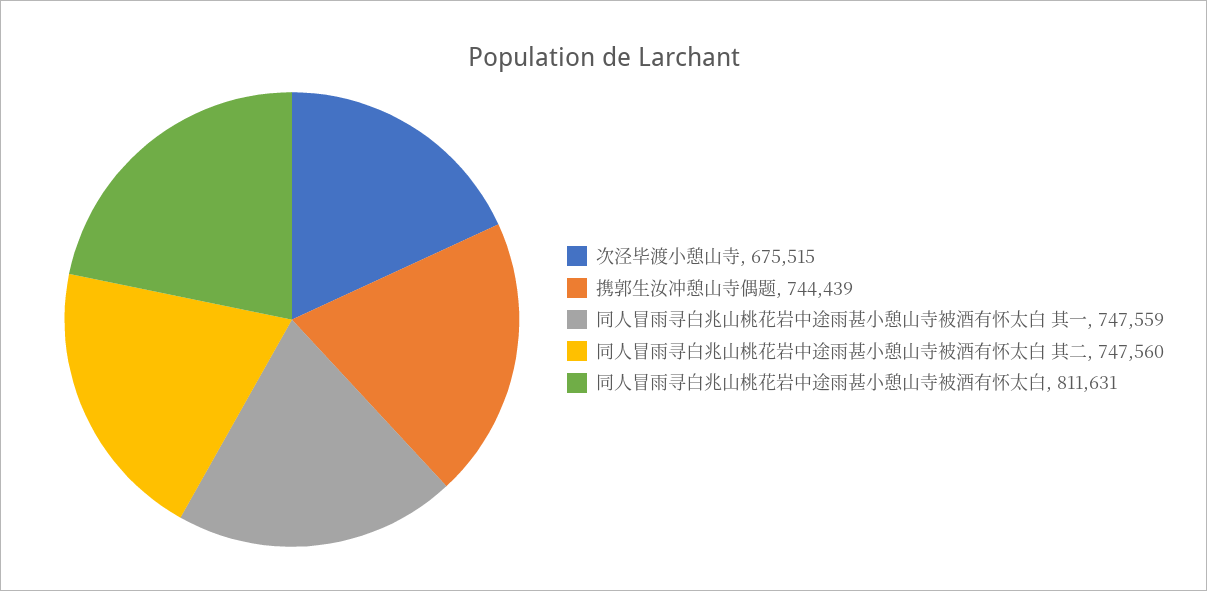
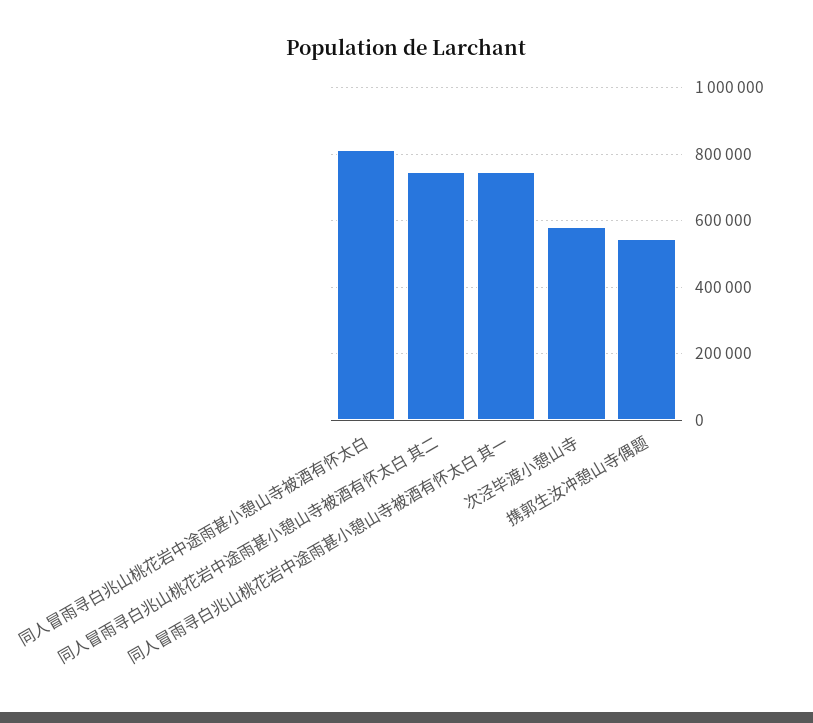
次泾毕渡小憩山寺: 675515 -> 580000
携郭生汝冲憩山寺偶题: 744439 -> 540000

